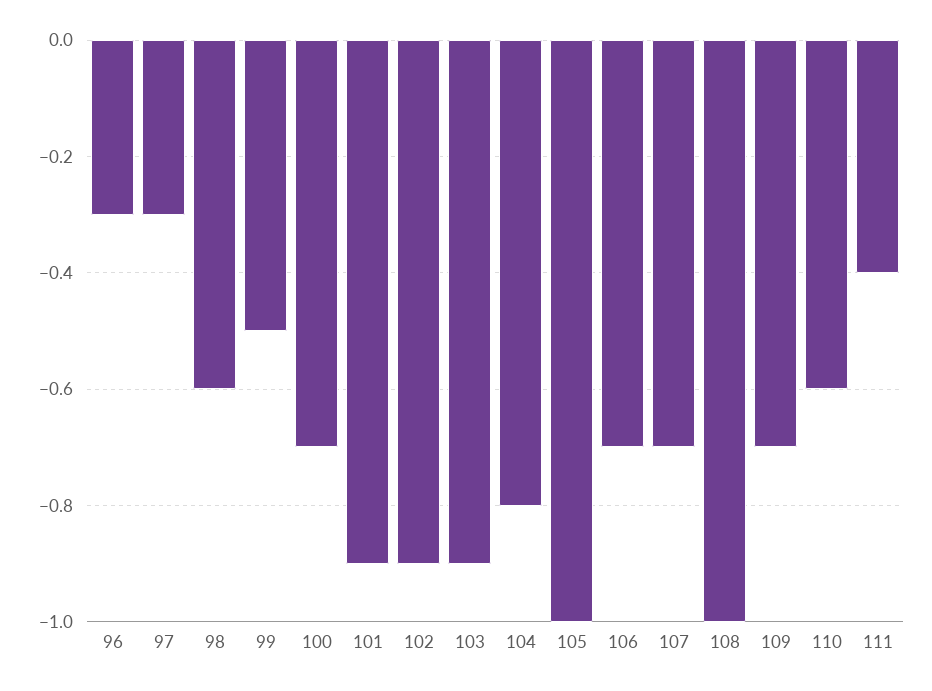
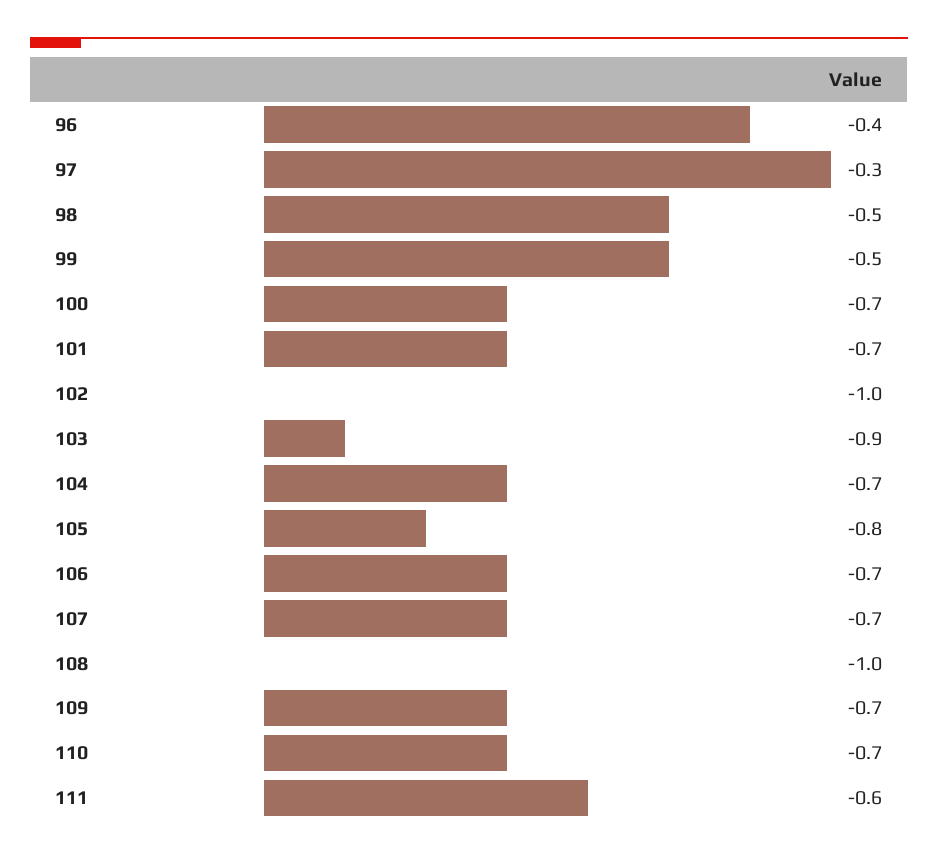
96: -0.3 -> -0.4
98: -0.6 -> -0.5
101: -0.9 -> -0.7
102: -0.9 -> -1
104: -0.8 -> -0.7
105: -1 -> -0.8
110: -0.6 -> -0.7
111: -0.4 -> -0.6

